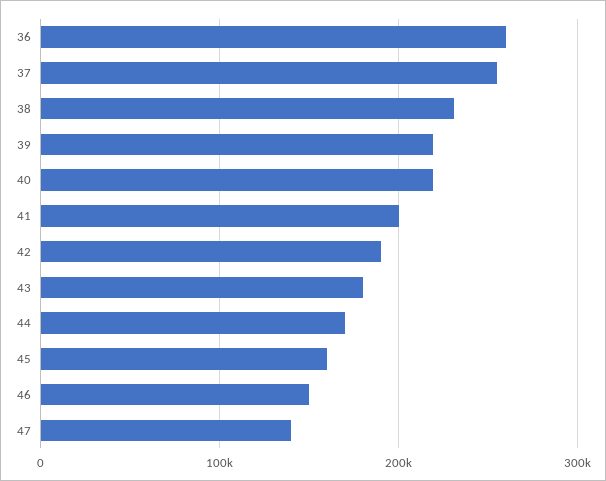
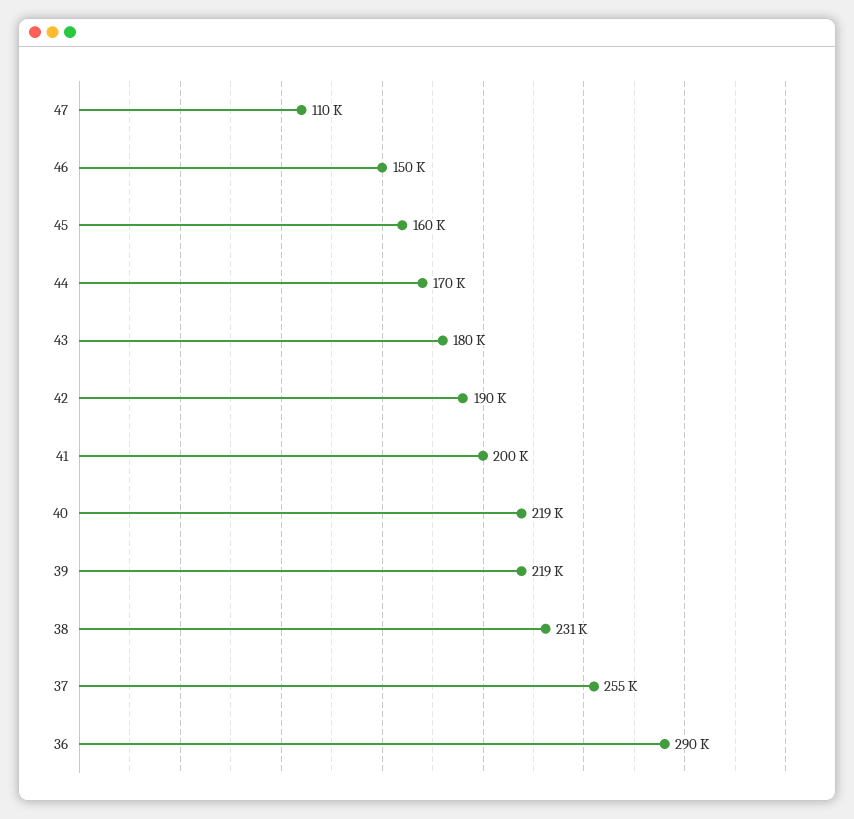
36: 260000 -> 290000
47: 140000 -> 110000

